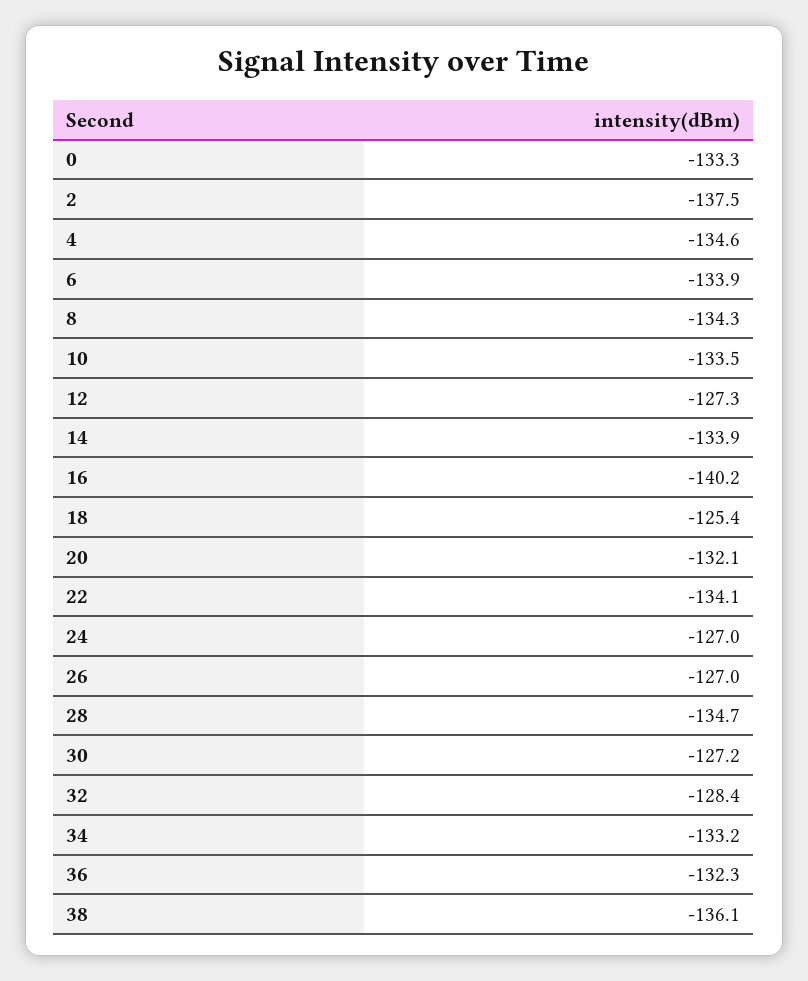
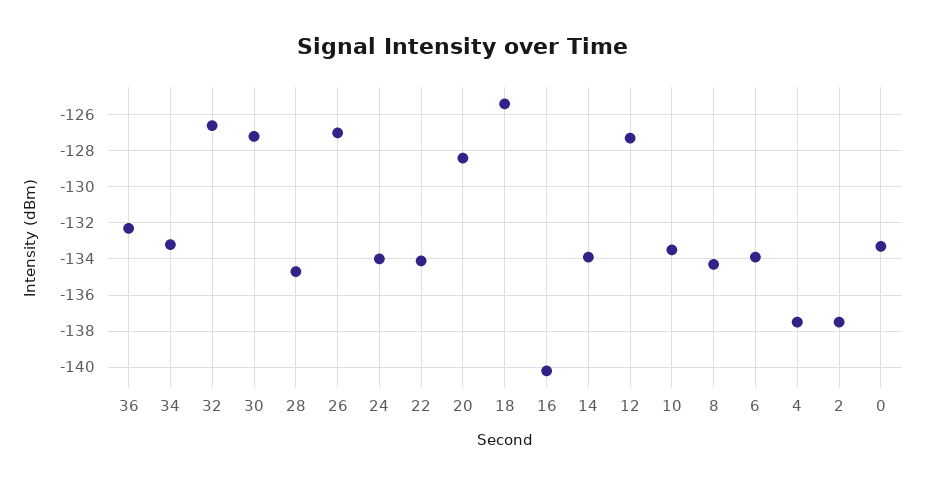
4: -134.6 -> -137.5
20: -132.1 -> -128.5
24: -127 -> -134
32: -128.4 -> -126.5
38: -136.1 -> none

